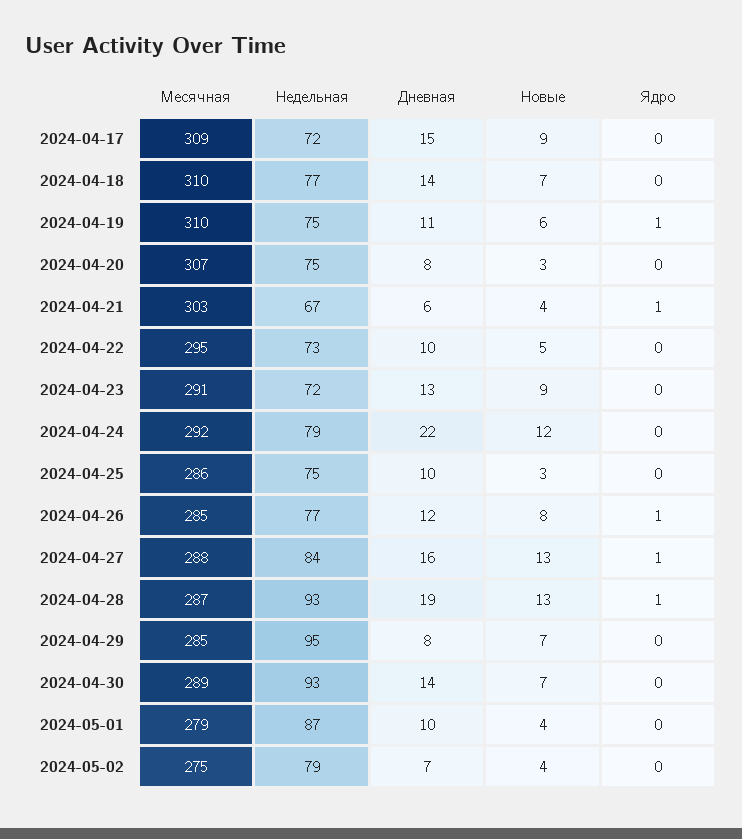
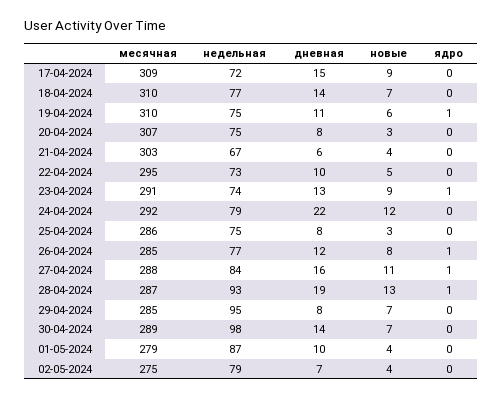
Ядро, 2024-04-21: 1 -> 0
Недельная, 2024-04-23: 72 -> 74
Ядро, 2024-04-23: 0 -> 1
Дневная, 2024-04-25: 10 -> 8
Новые, 2024-04-27: 13 -> 11
Недельная, 2024-04-30: 93 -> 98

